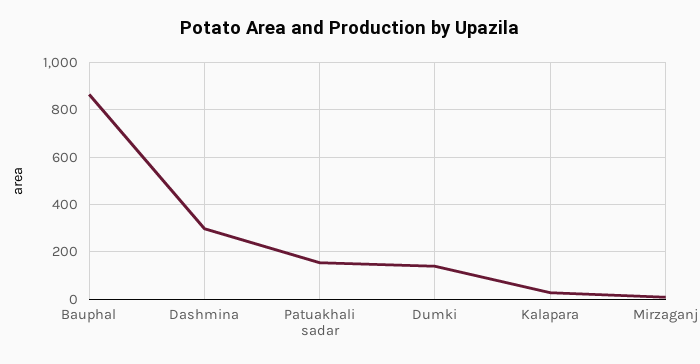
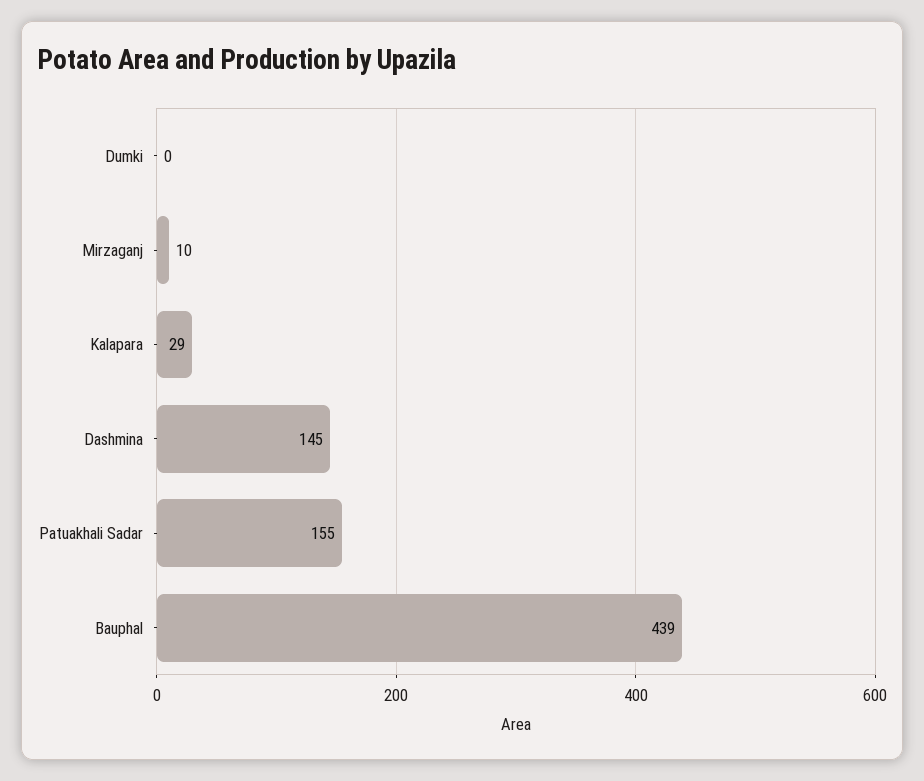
Bauphal: 850 -> 439
Dashmina: 300 -> 145
Dumki: 150 -> 0

